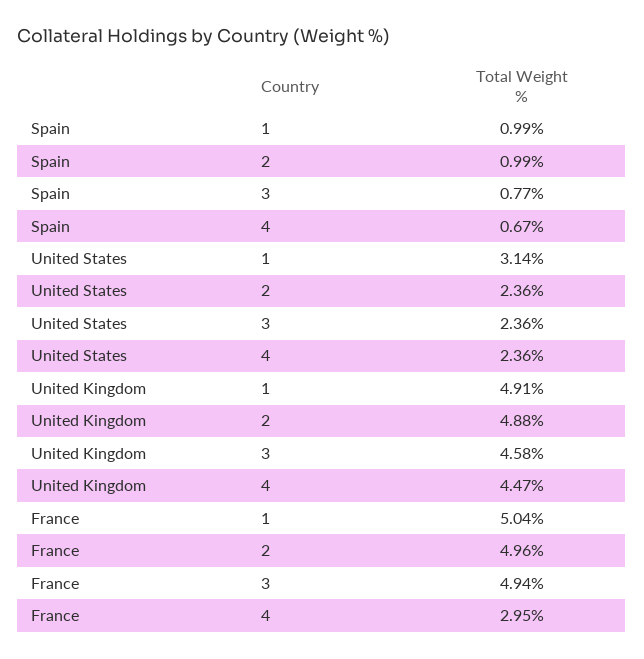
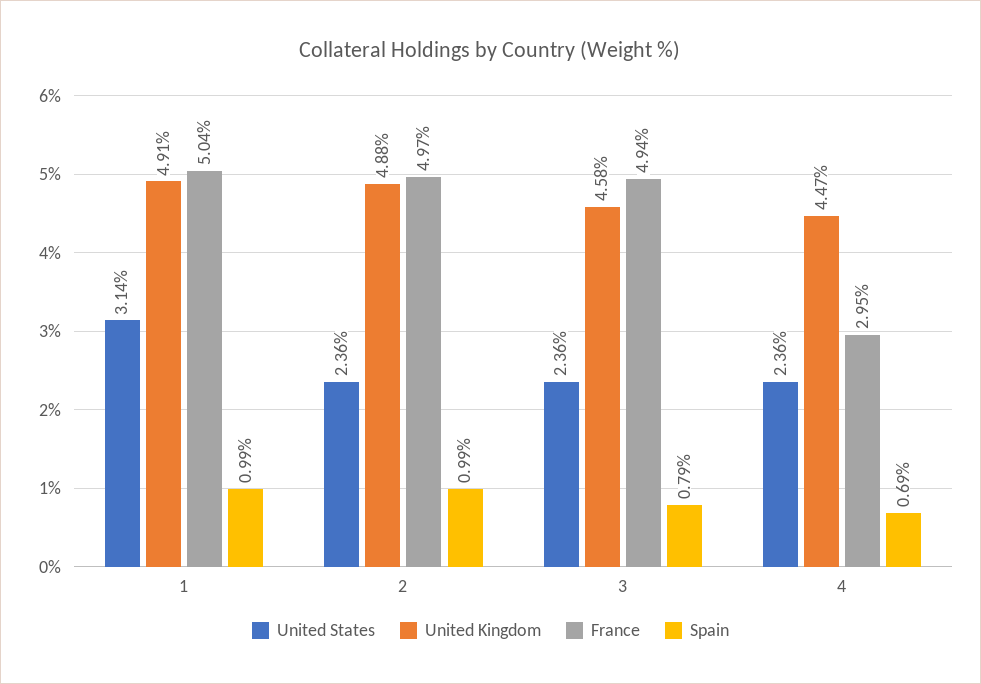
Spain, 3: 0.77 -> 0.79
Spain, 4: 0.67 -> 0.69
France, 2: 4.96 -> 4.97

